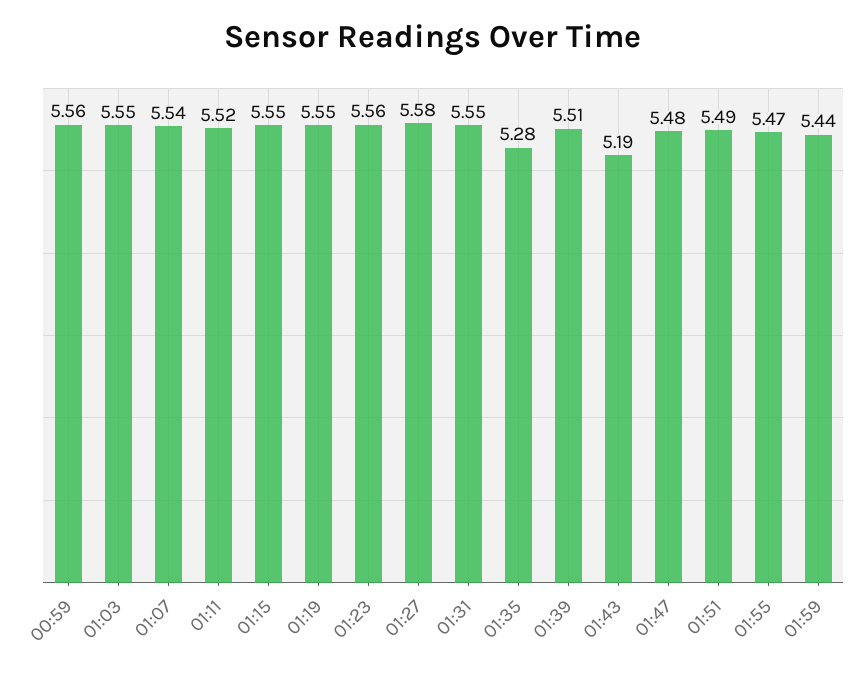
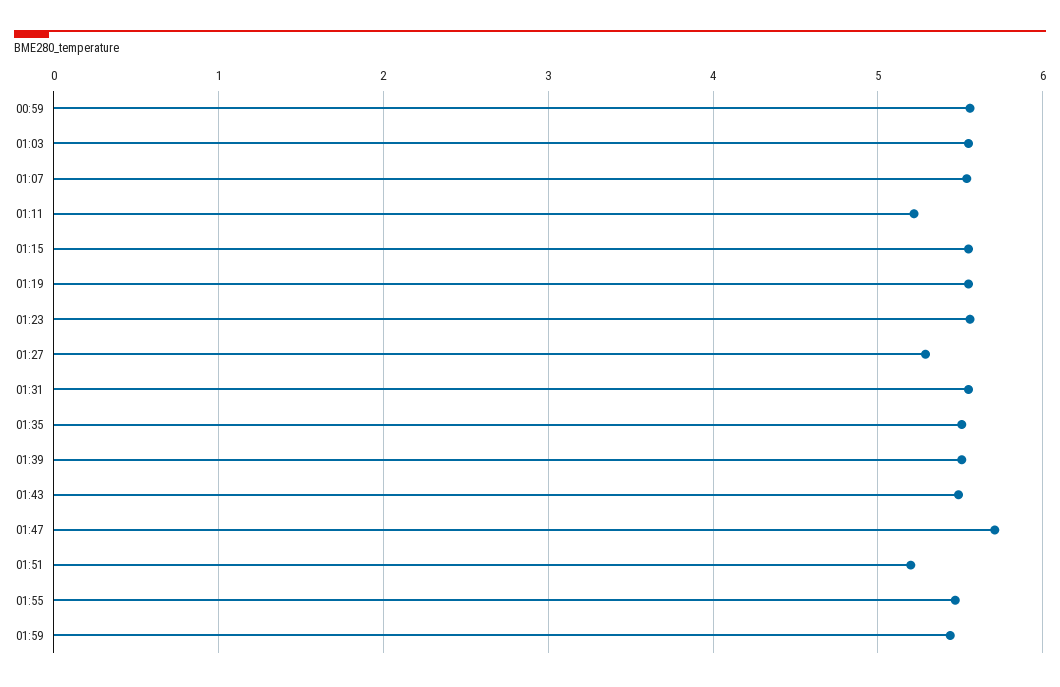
01:11: 5.52 -> 5.2
01:27: 5.58 -> 5.3
01:35: 5.28 -> 5.5
01:43: 5.19 -> 5.5
01:47: 5.48 -> 5.7
01:51: 5.49 -> 5.2

